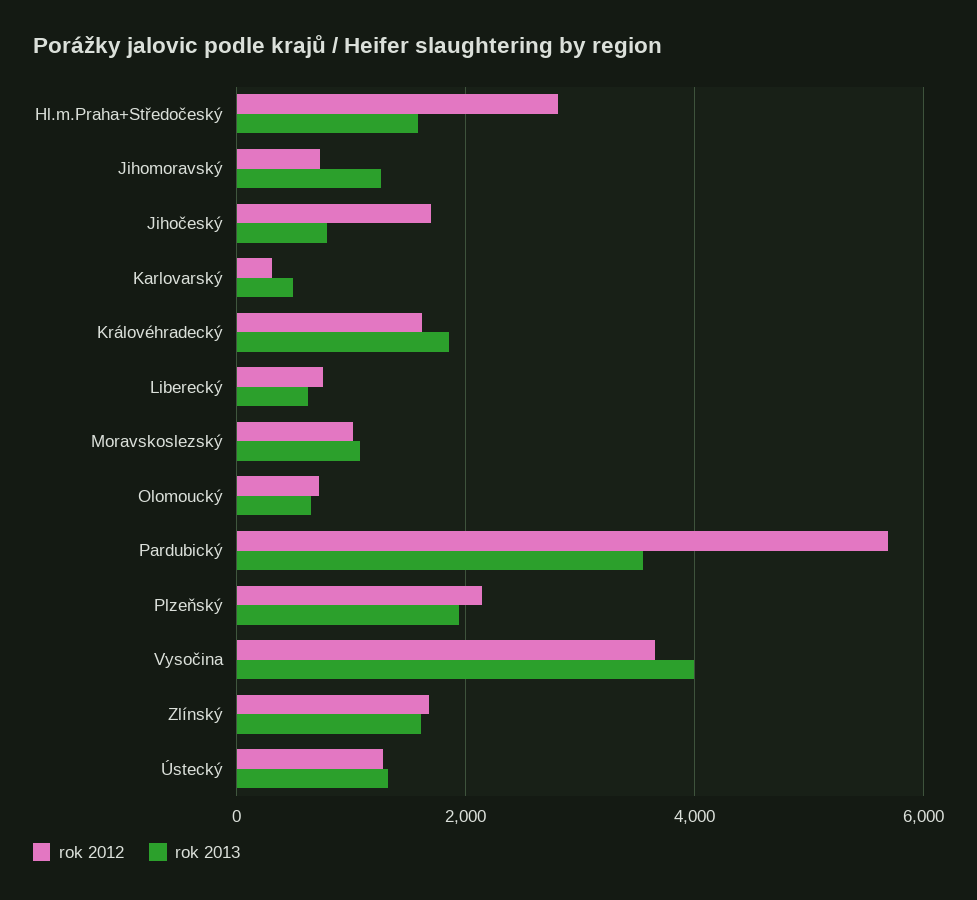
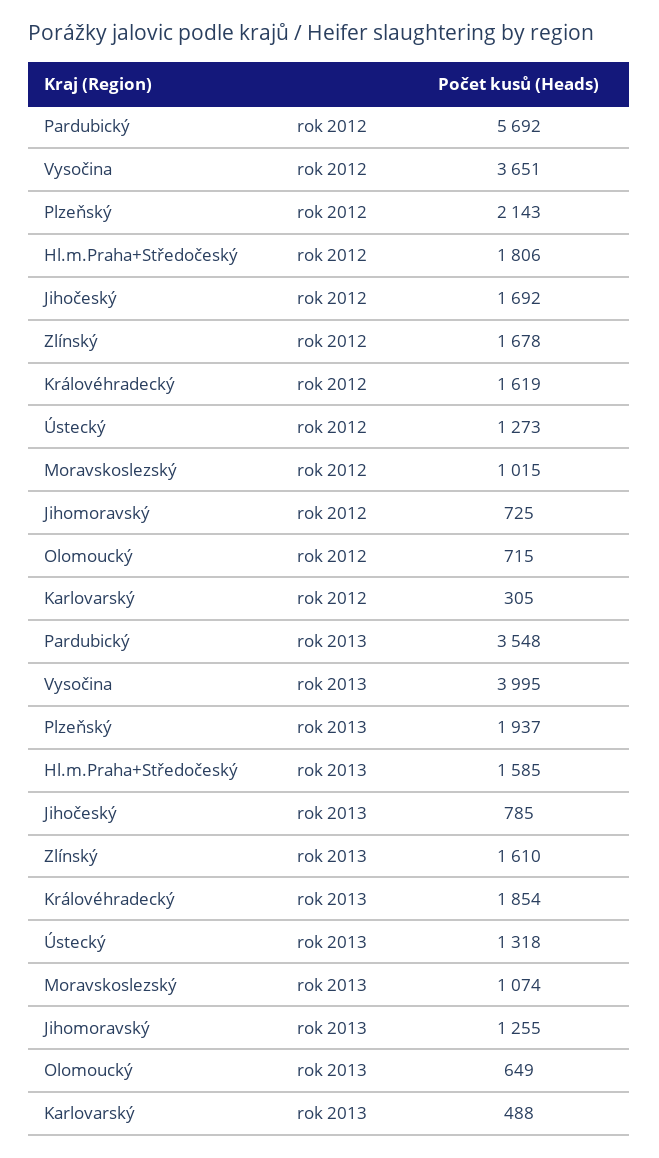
rok 2012, Hl.m.Praha+Středočeský: 2800 -> 1806
rok 2012, Liberecký: 800 -> none
rok 2013, Liberecký: 600 -> none

